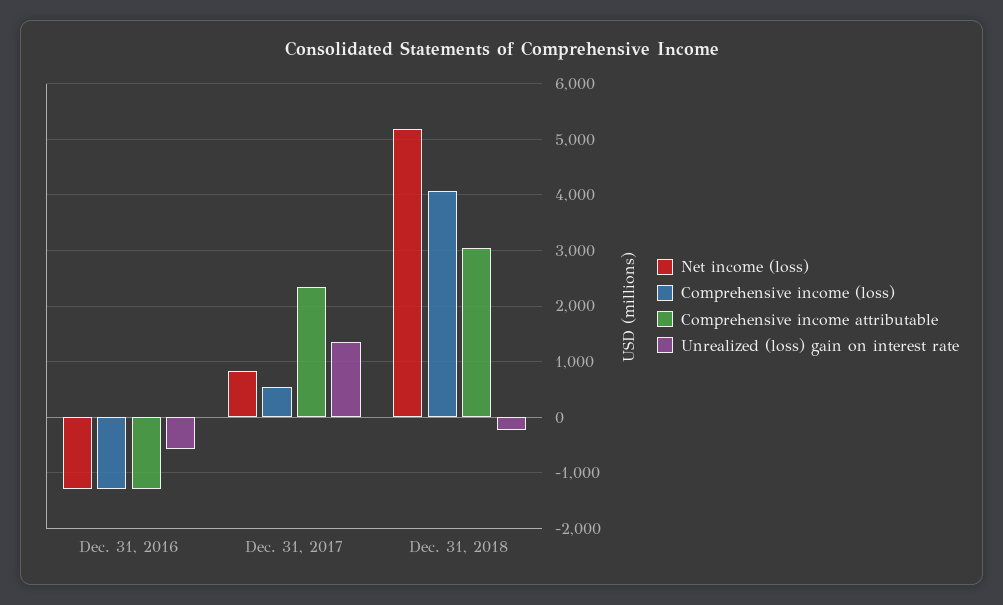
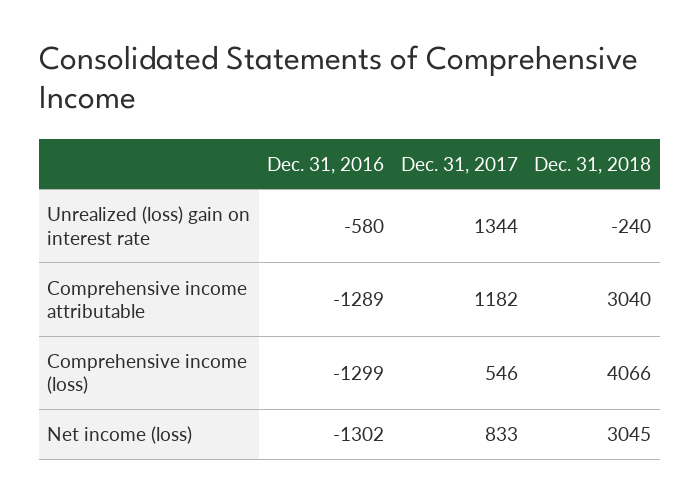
Comprehensive income attributable, Dec. 31, 2017: 2400 -> 1182
Net income (loss), Dec. 31, 2018: 5200 -> 3045

